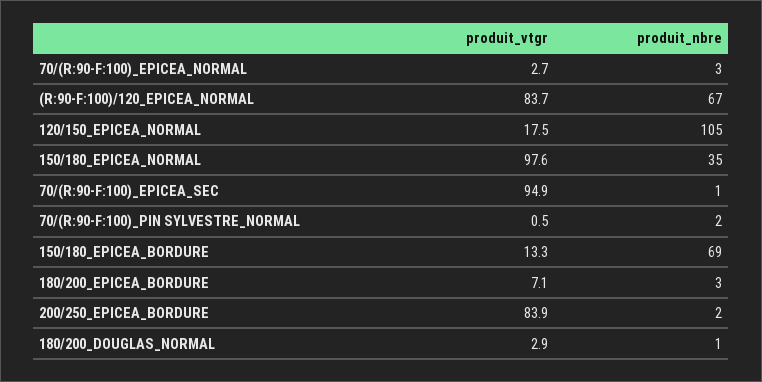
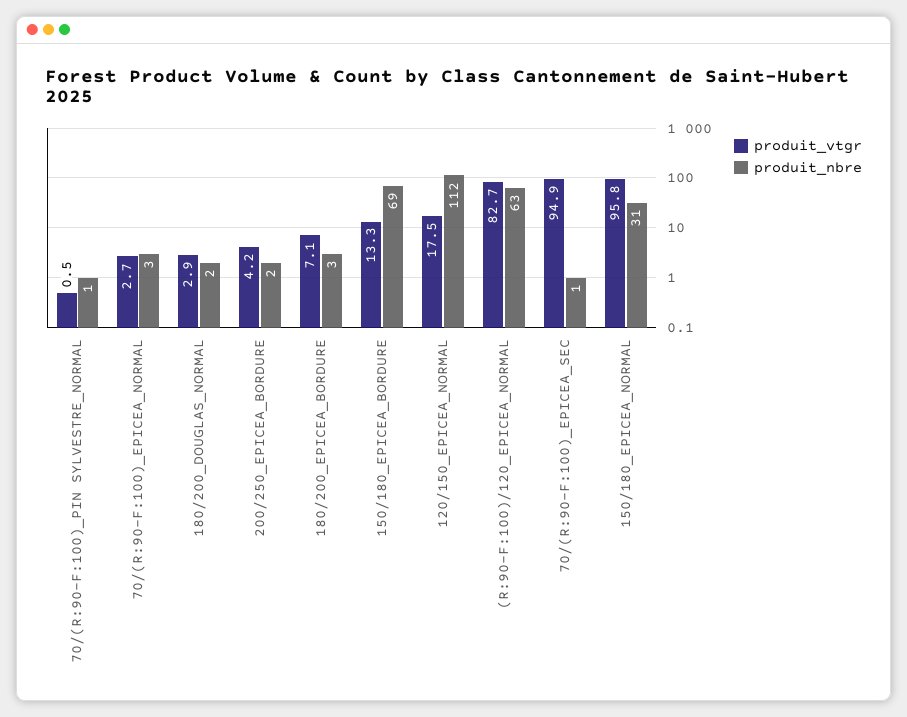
produit_vtgr, (R:90-F:100)/120_EPICEA_NORMAL: 83.7 -> 82.7
produit_nbre, (R:90-F:100)/120_EPICEA_NORMAL: 67 -> 63
produit_nbre, 120/150_EPICEA_NORMAL: 105 -> 112
produit_vtgr, 150/180_EPICEA_NORMAL: 97.6 -> 95.8
produit_nbre, 150/180_EPICEA_NORMAL: 35 -> 31
produit_nbre, 70/(R:90-F:100)_PIN SYLVESTRE_NORMAL: 2 -> 1
produit_vtgr, 200/250_EPICEA_BORDURE: 83.9 -> 4.2
produit_nbre, 180/200_DOUGLAS_NORMAL: 1 -> 2

